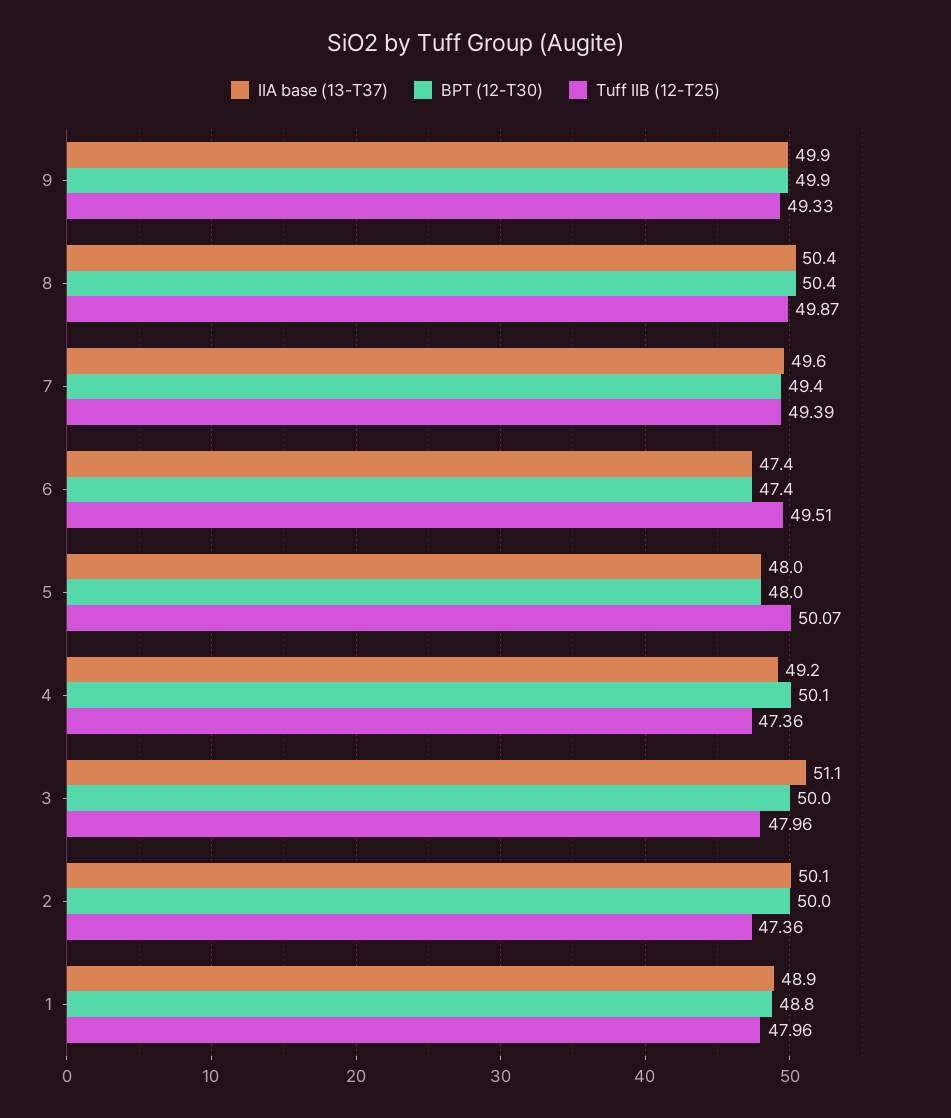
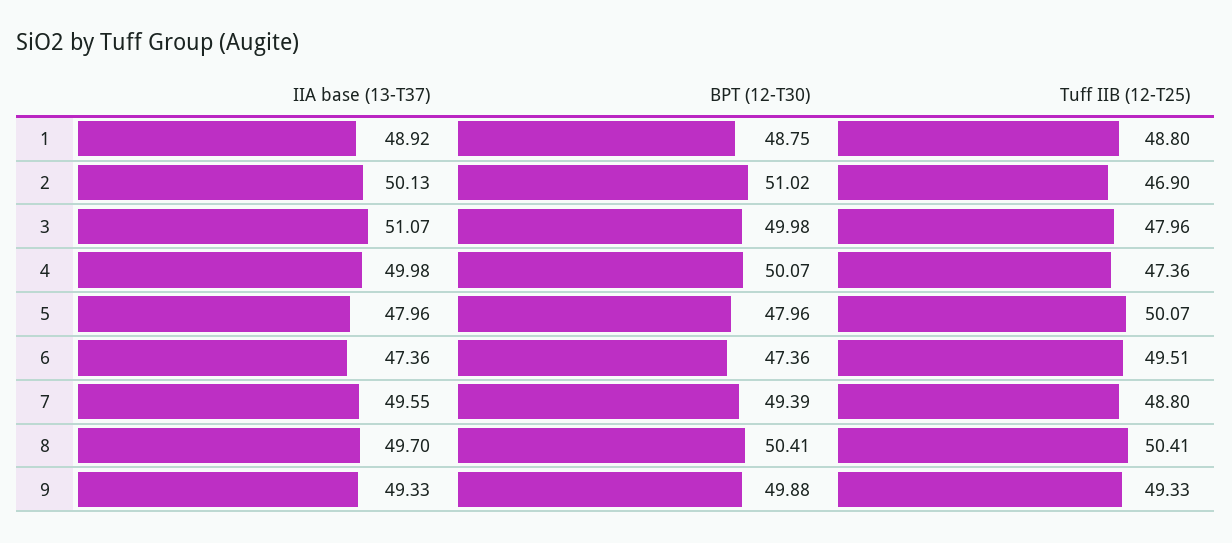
IIA base (13-T37), 9: 49.9 -> 49.33
IIA base (13-T37), 8: 50.4 -> 49.7
Tuff IIB (12-T25), 8: 49.87 -> 50.41
Tuff IIB (12-T25), 7: 49.39 -> 48.8
IIA base (13-T37), 4: 49.2 -> 49.98
BPT (12-T30), 2: 50 -> 51.02
Tuff IIB (12-T25), 2: 47.36 -> 46.9
Tuff IIB (12-T25), 1: 47.96 -> 48.8

